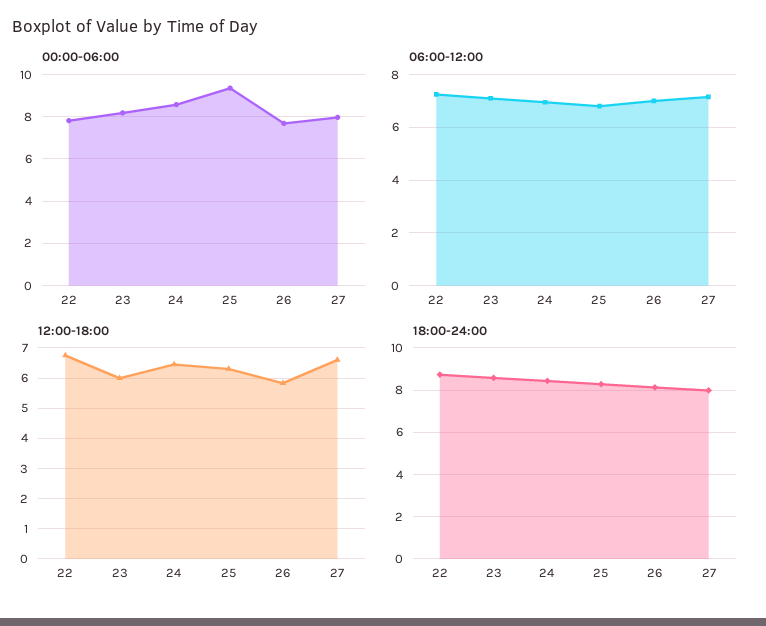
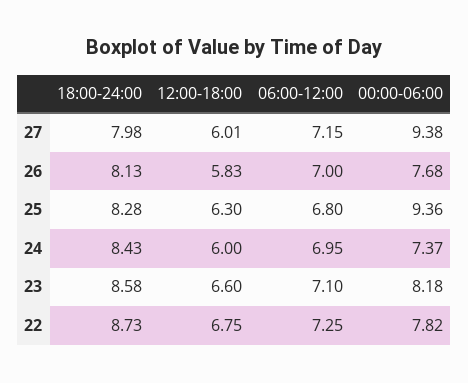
00:00-06:00, 24: 8.5 -> 7.37
00:00-06:00, 27: 8 -> 9.38
12:00-18:00, 23: 6 -> 6.6
12:00-18:00, 24: 6.4 -> 6
12:00-18:00, 27: 6.6 -> 6.01

